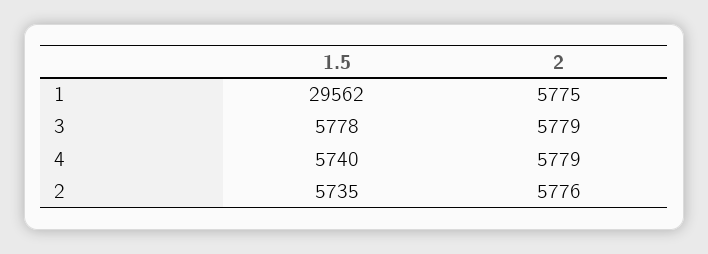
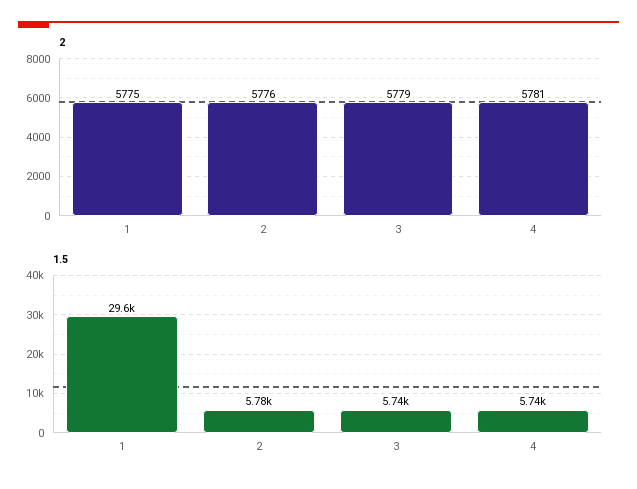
1.5, 3: 5778 -> 5740
2, 4: 5779 -> 5781
1.5, 2: 5735 -> 5780

